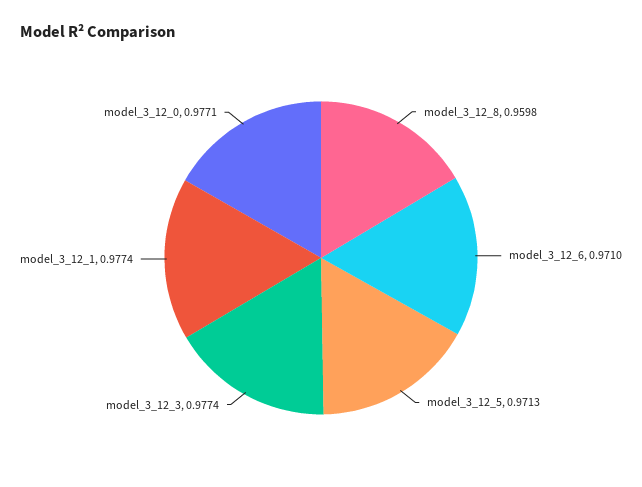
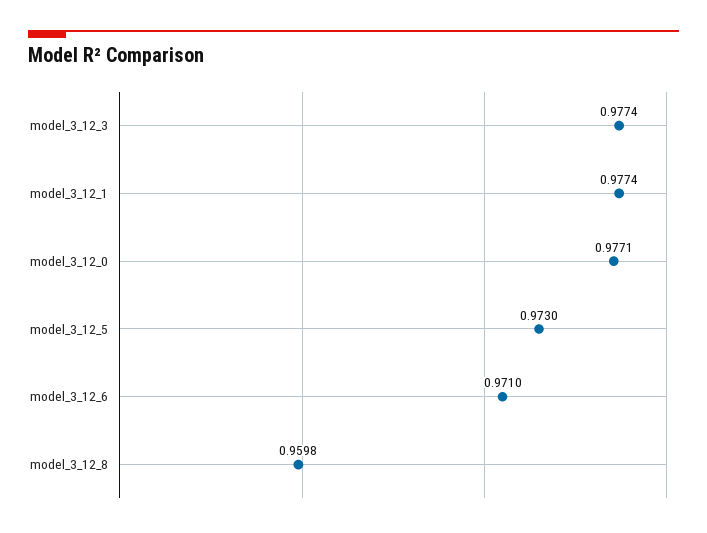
model_3_12_5: 0.9713 -> 0.973

